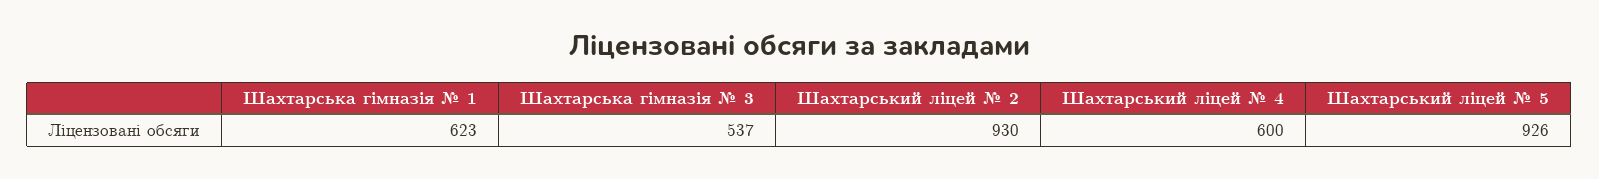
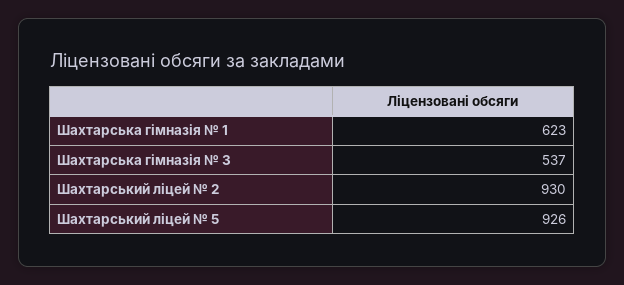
Шахтарський ліцей № 4: 600 -> none

